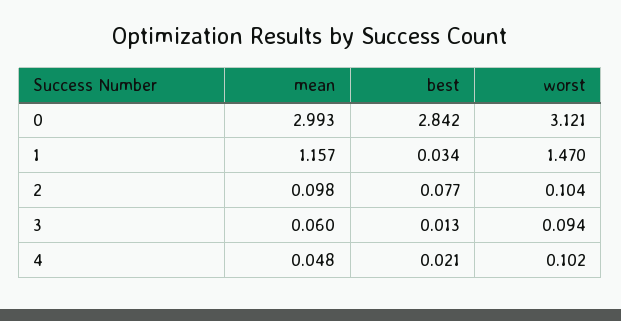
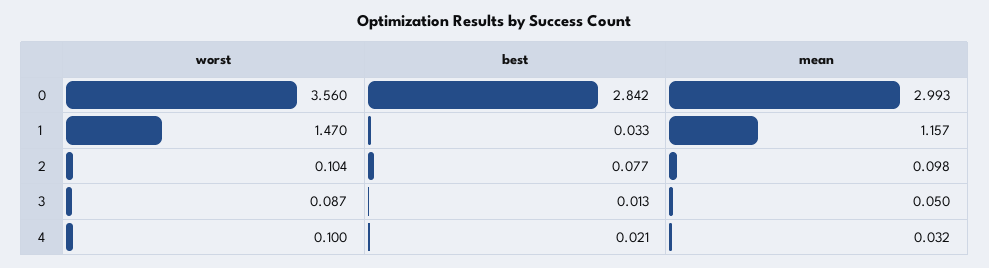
worst, 0: 3.121 -> 3.56
best, 1: 0.034 -> 0.033
mean, 3: 0.06 -> 0.05
worst, 3: 0.094 -> 0.087
mean, 4: 0.048 -> 0.032
worst, 4: 0.102 -> 0.1

